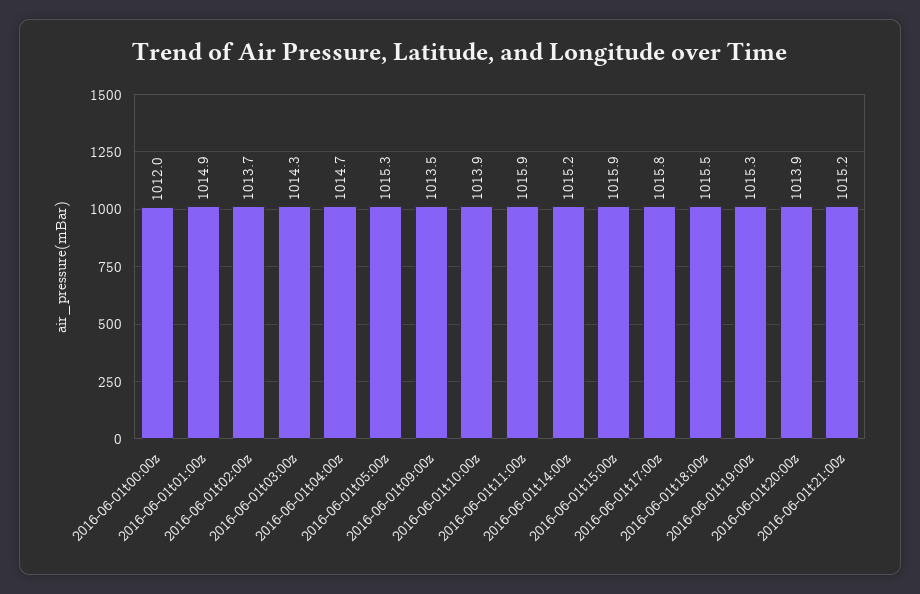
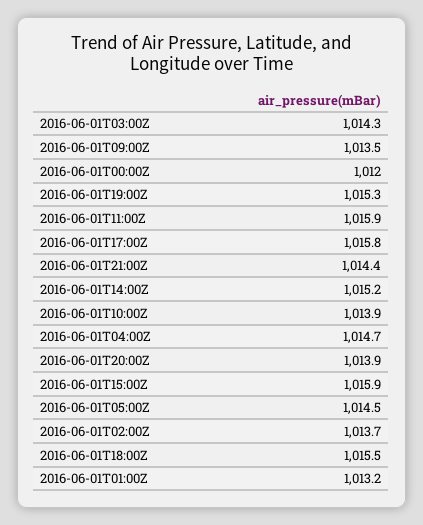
2016-06-01t01:00z: 1014.9 -> 1013.2
2016-06-01t05:00z: 1015.3 -> 1014.5
2016-06-01t21:00z: 1015.2 -> 1014.4

